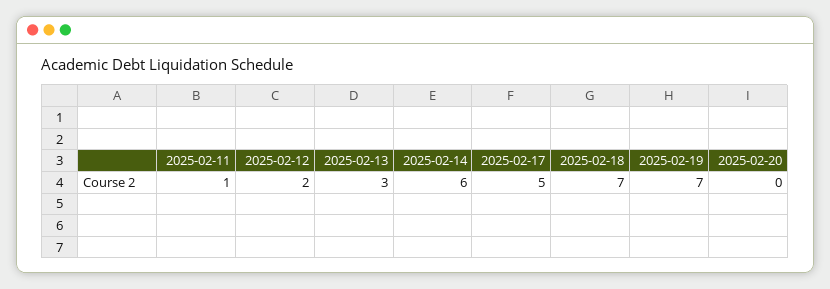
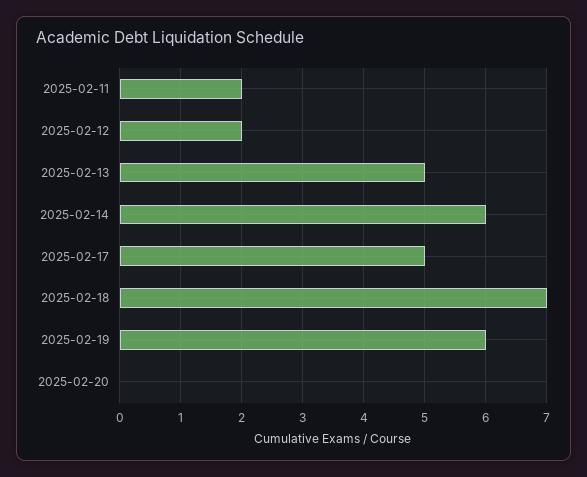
2025-02-11: 1 -> 2
2025-02-13: 3 -> 5
2025-02-19: 7 -> 6

